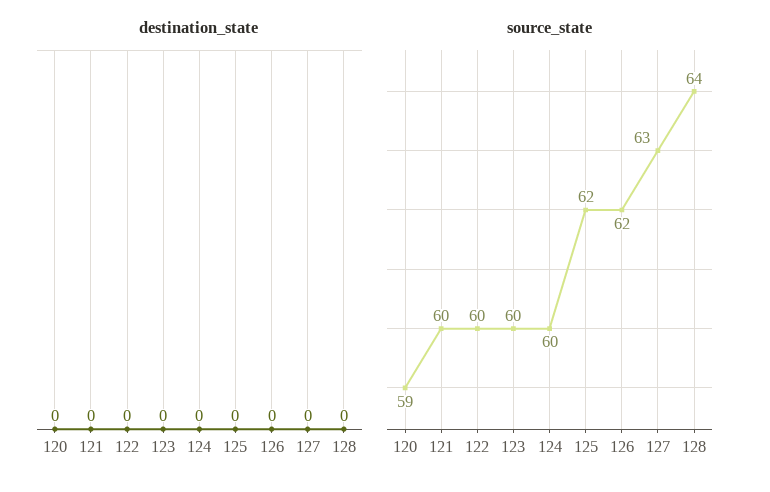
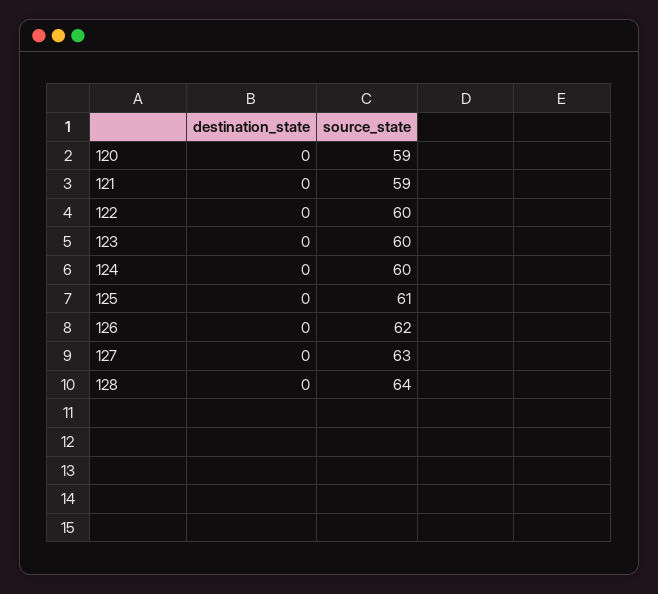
source_state, 121: 60 -> 59
source_state, 125: 62 -> 61

